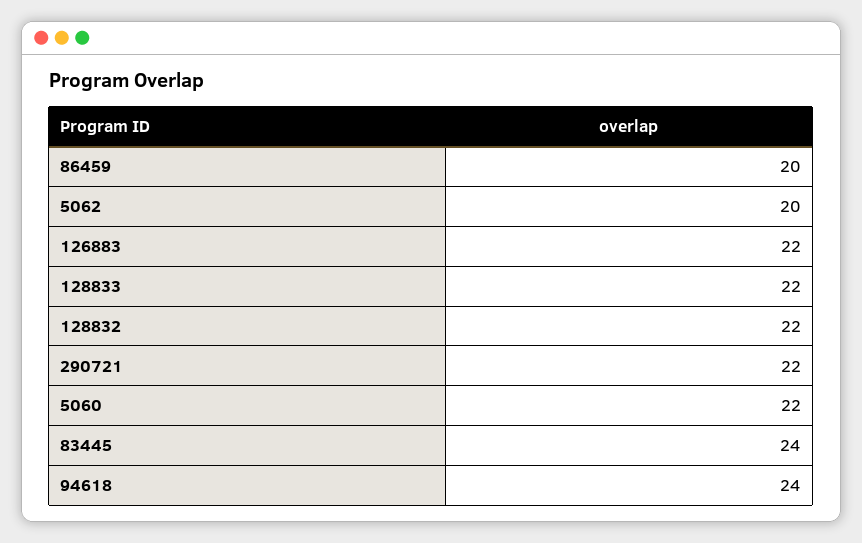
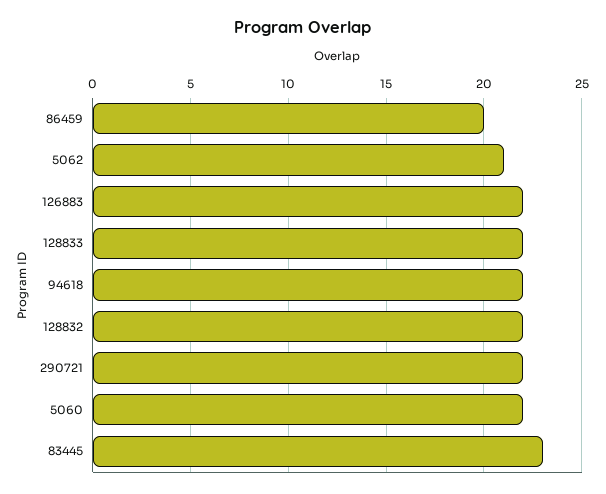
5062: 20 -> 21
83445: 24 -> 23
94618: 24 -> 22

